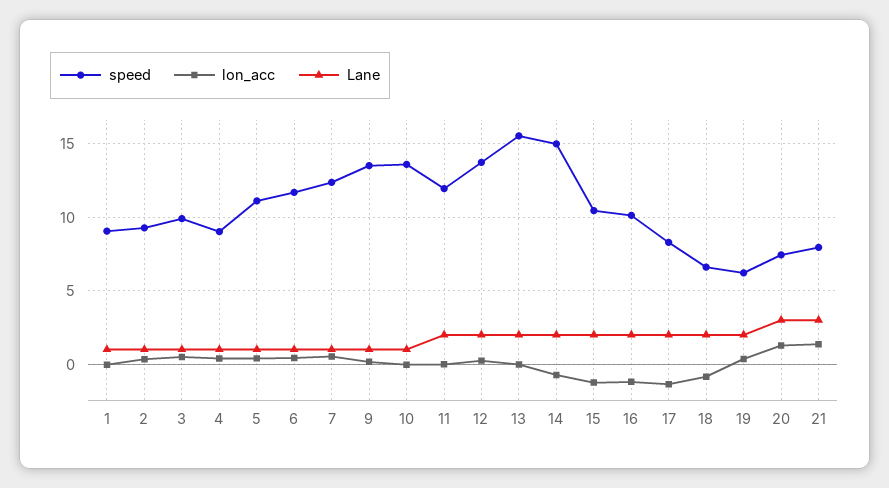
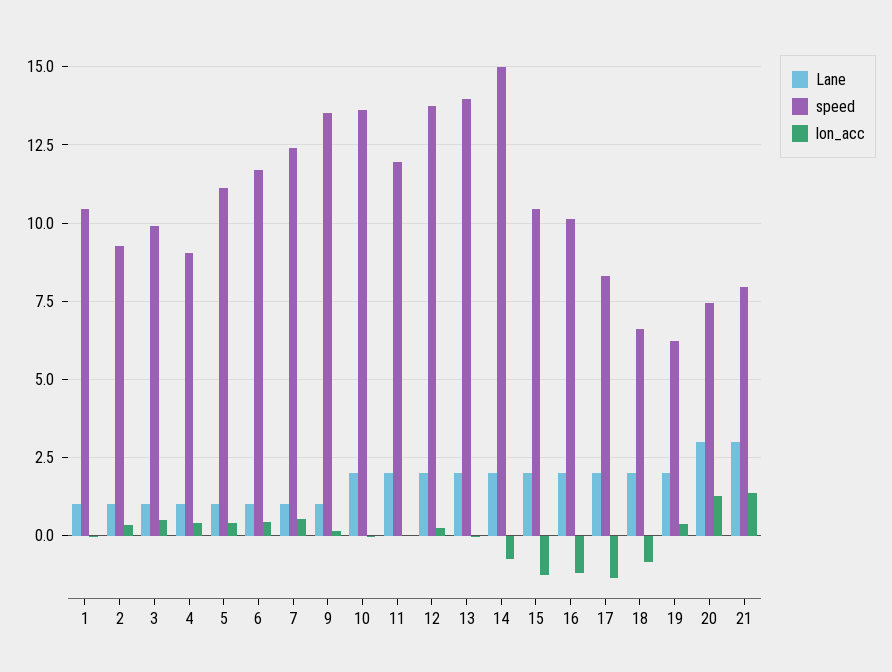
speed, 1: 9 -> 10.5
Lane, 10: 1 -> 2
speed, 13: 15.5 -> 14

